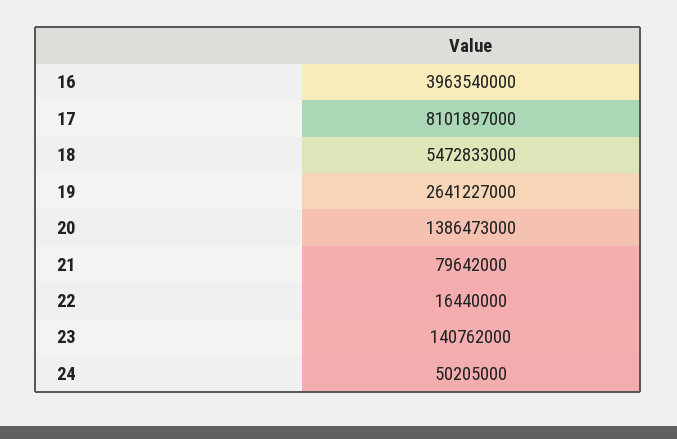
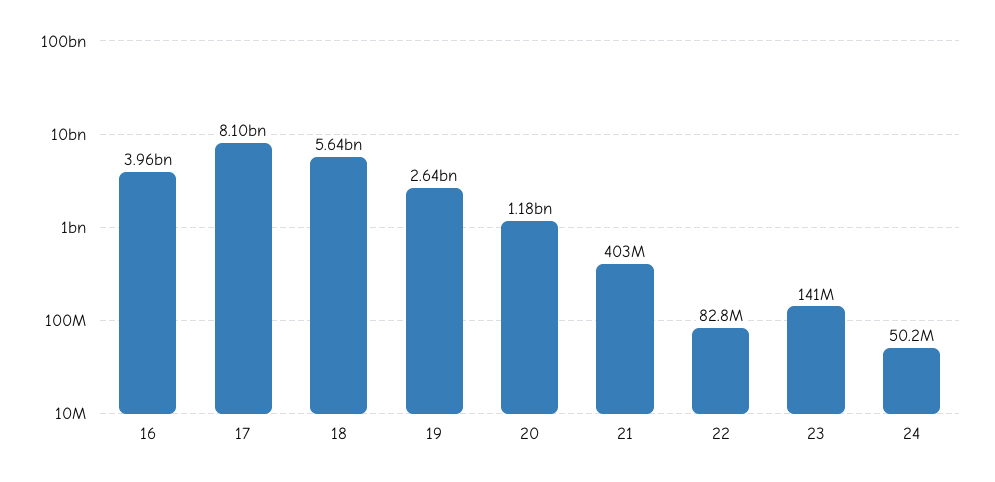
18: 5472833000 -> 5640000000
20: 1386473000 -> 1180000000
21: 79642000 -> 403000000
22: 16440000 -> 82800000

